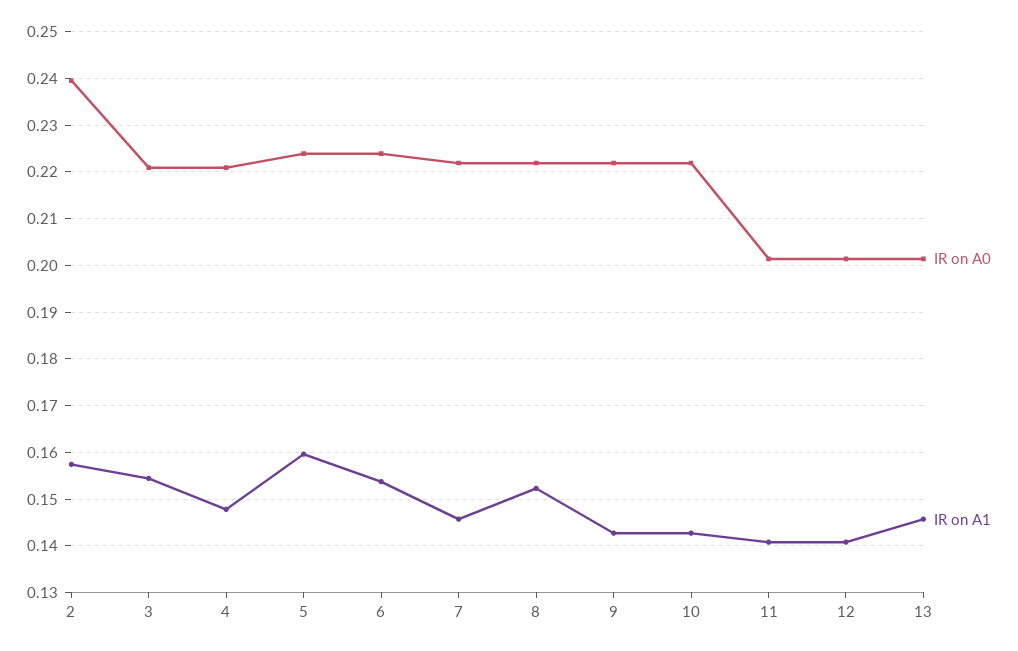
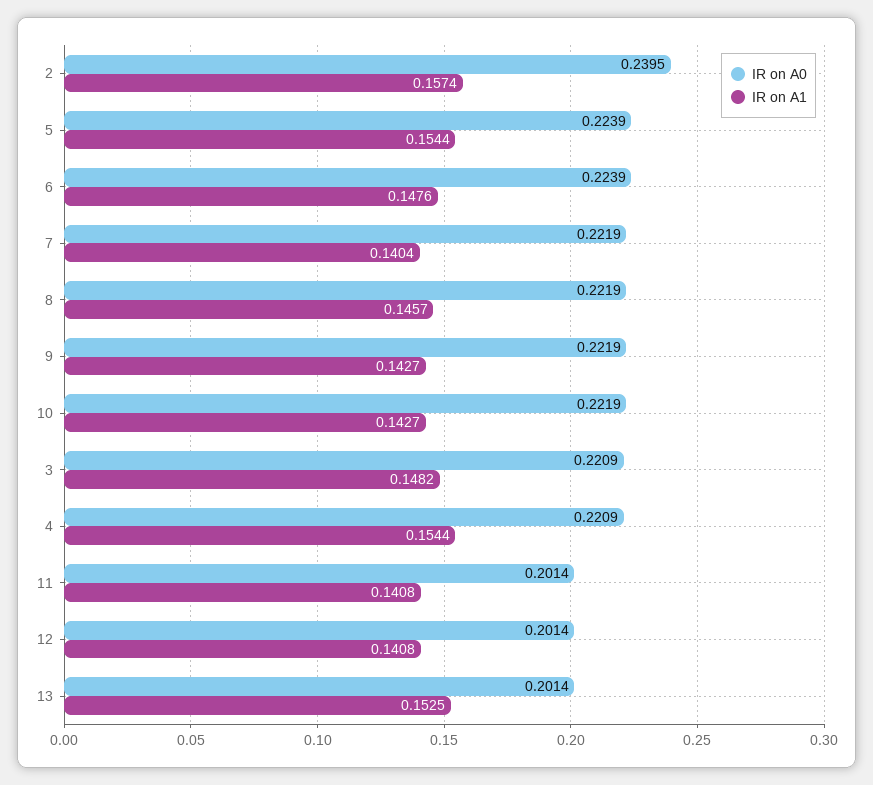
IR on A1, 3: 0.154 -> 0.1482
IR on A1, 4: 0.148 -> 0.1544
IR on A1, 5: 0.16 -> 0.1544
IR on A1, 6: 0.154 -> 0.1476
IR on A1, 7: 0.146 -> 0.1404
IR on A1, 8: 0.152 -> 0.1457
IR on A1, 13: 0.146 -> 0.1525

